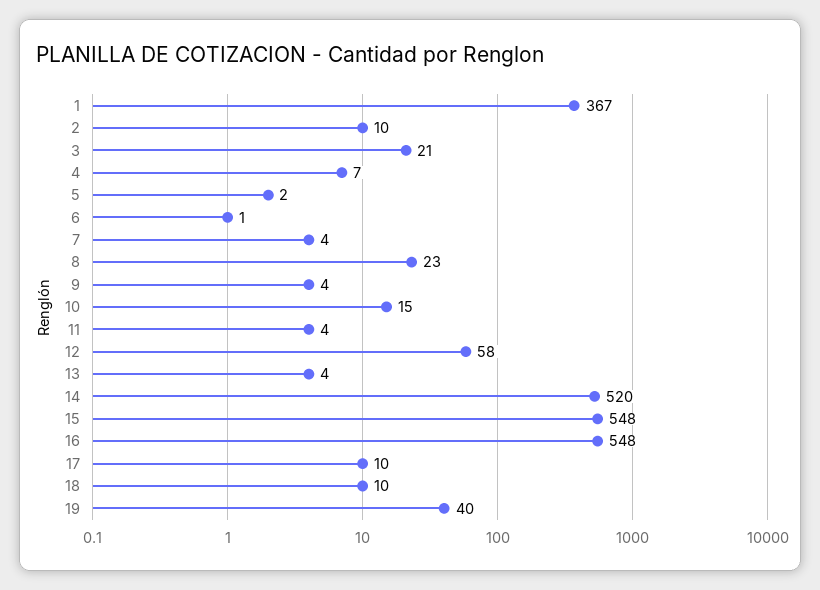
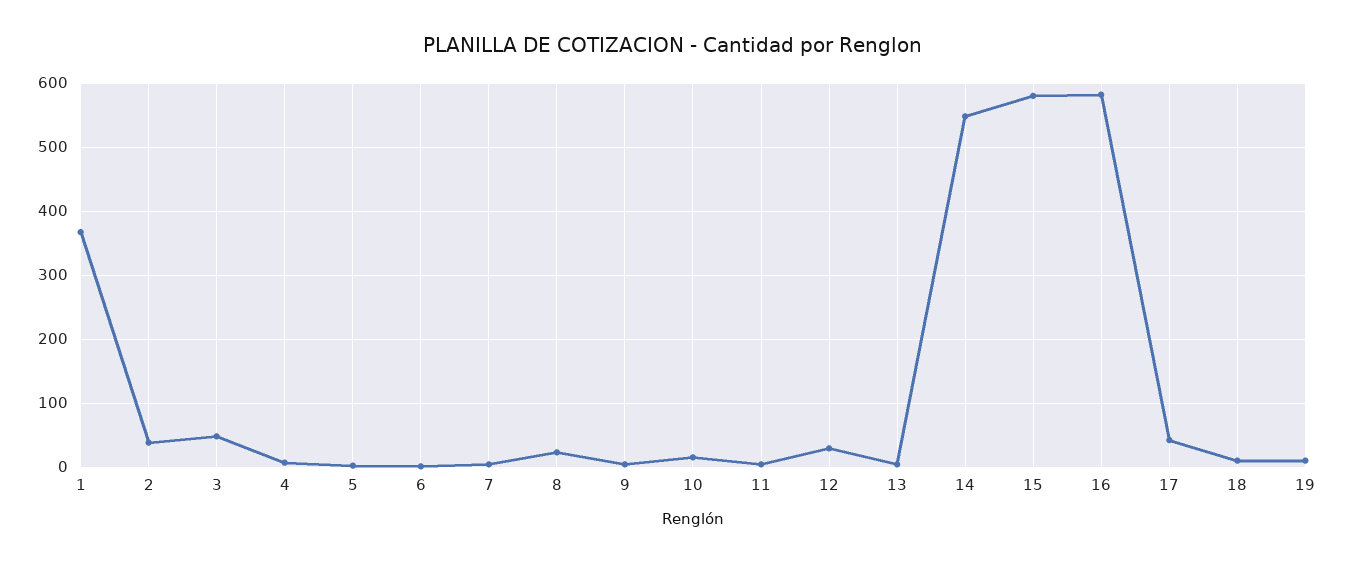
2: 10 -> 40
3: 21 -> 50
12: 58 -> 30
14: 520 -> 550
15: 548 -> 580
16: 548 -> 580
17: 10 -> 40
19: 40 -> 10

